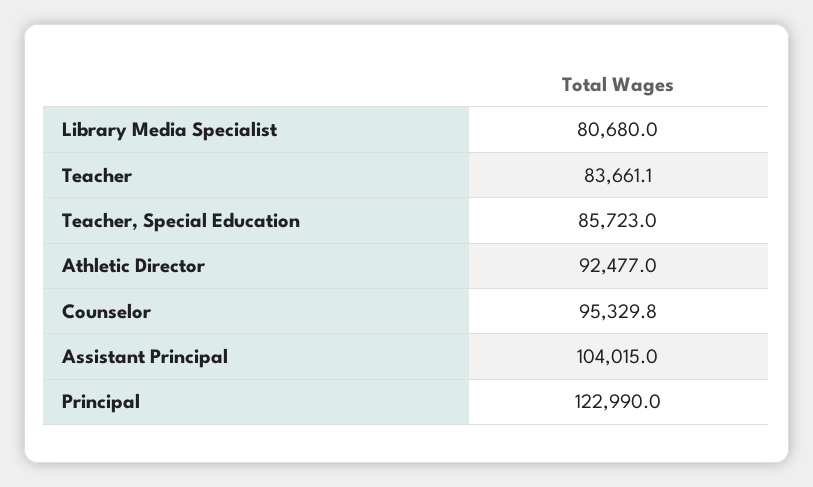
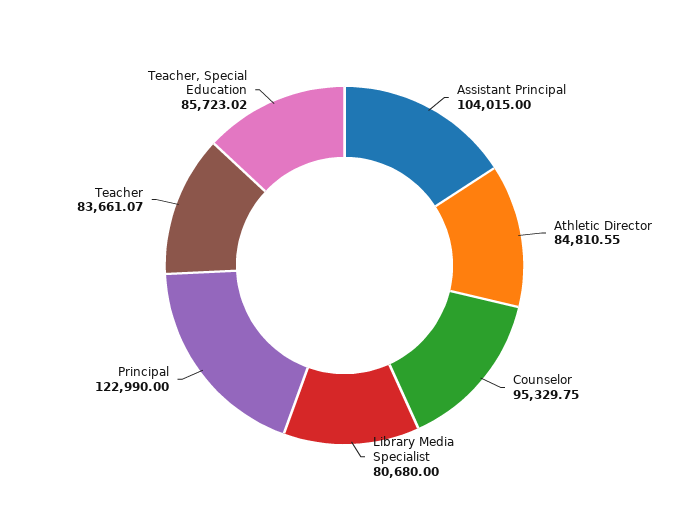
Athletic Director: 92477 -> 84810.55

